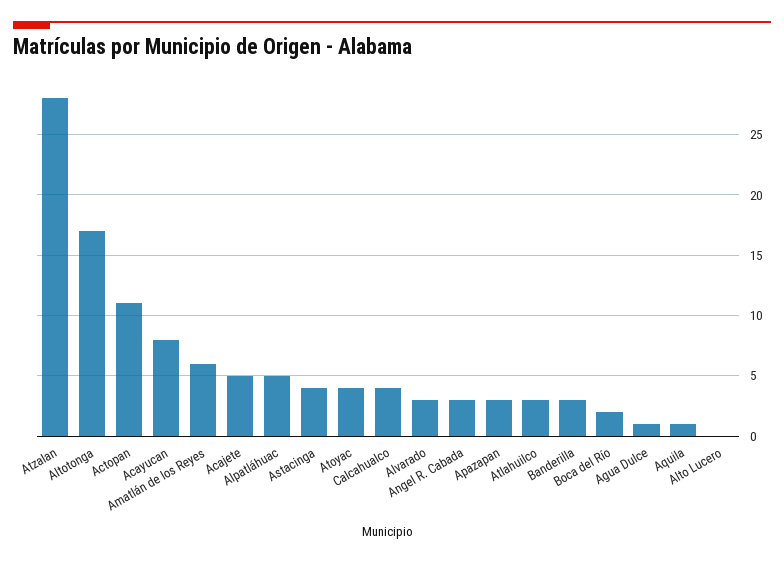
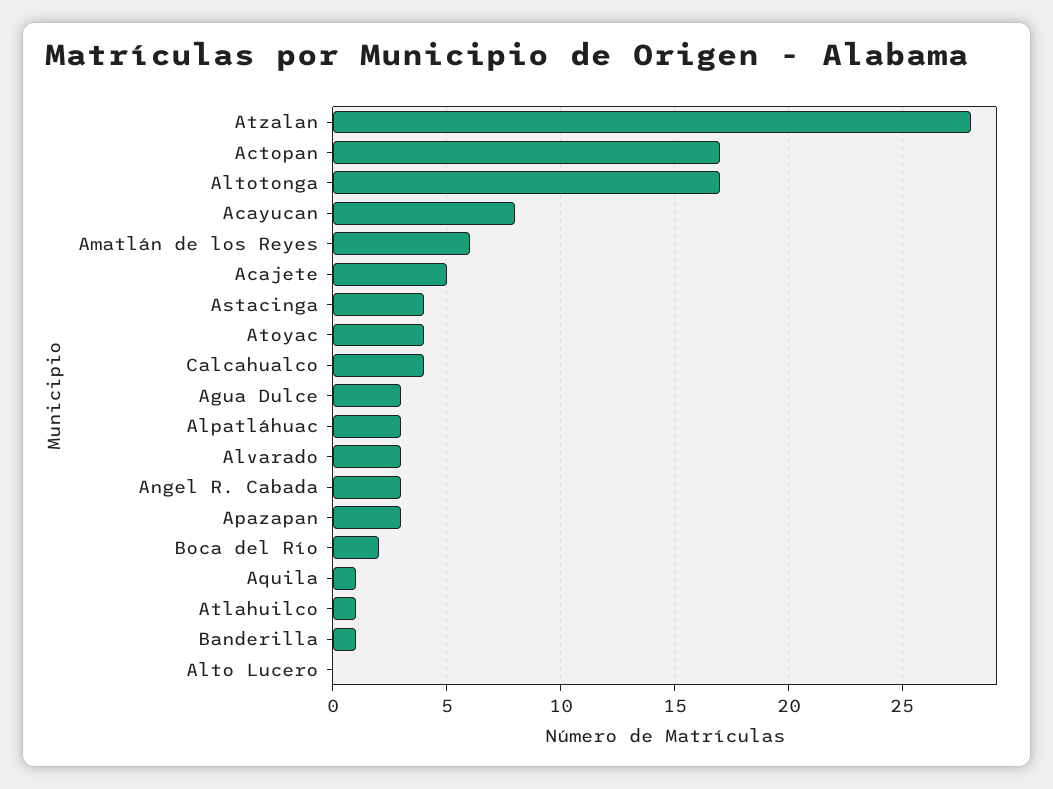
Actopan: 11 -> 17
Alpatláhuac: 5 -> 3
Atlahuilco: 3 -> 1
Banderilla: 3 -> 1
Agua Dulce: 1 -> 3

